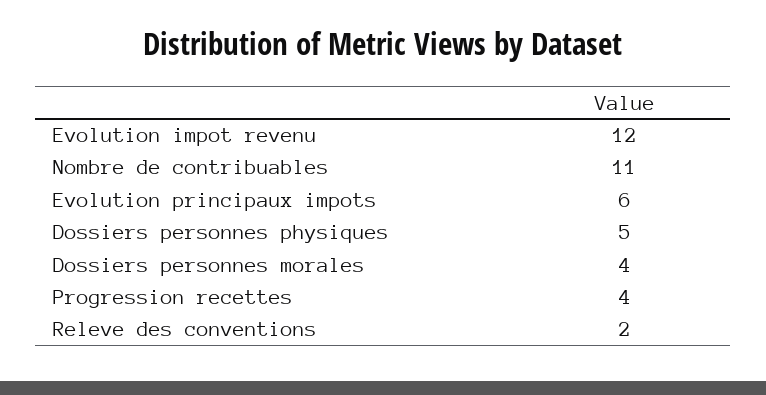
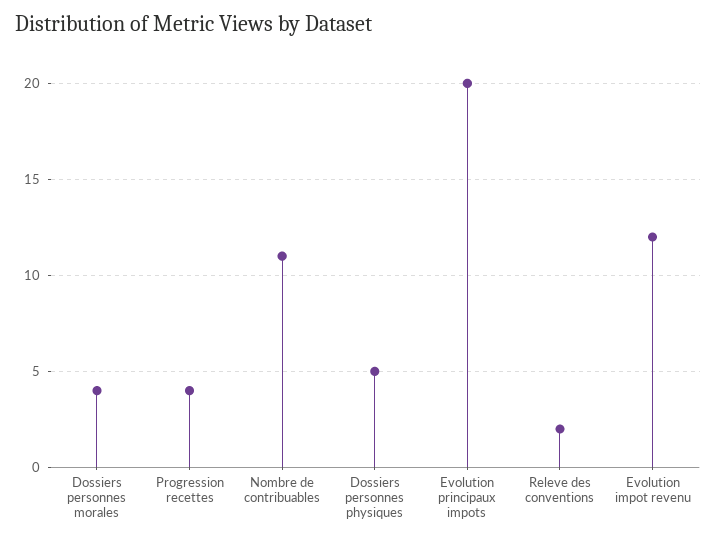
Evolution principaux impots: 6 -> 20

